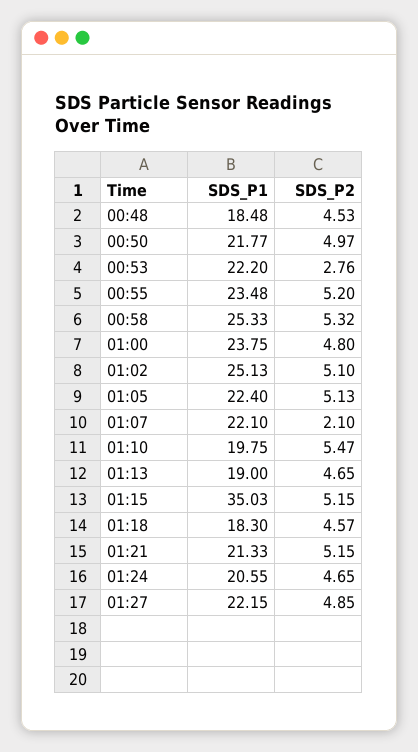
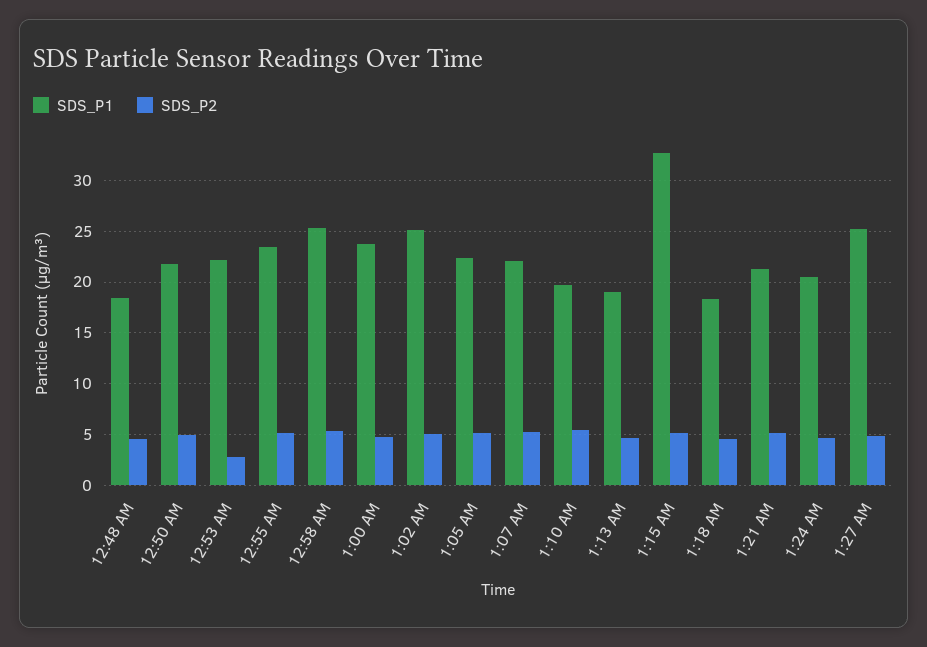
SDS_P2, 01:07: 2.1 -> 5
SDS_P1, 01:15: 35.03 -> 33
SDS_P1, 01:27: 22.15 -> 25

